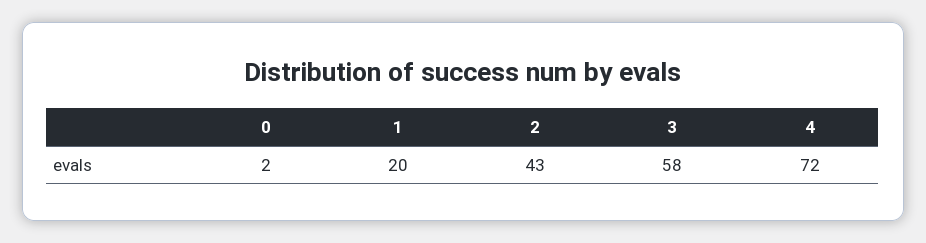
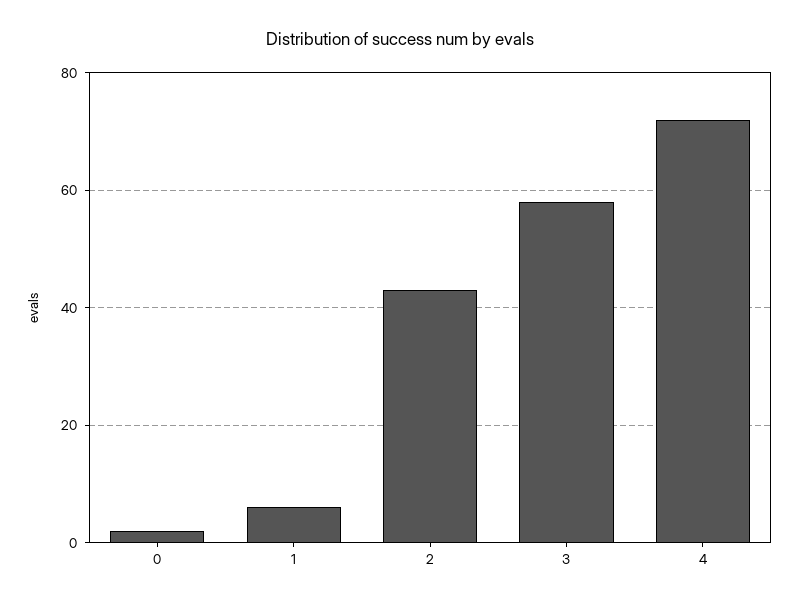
1: 20 -> 5

